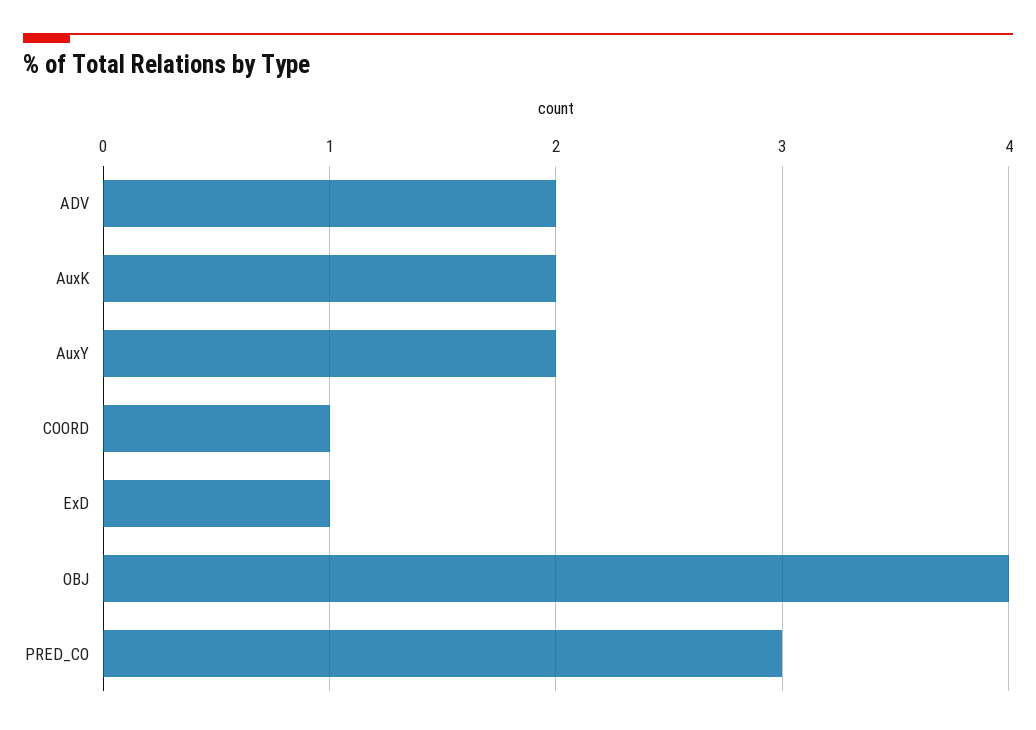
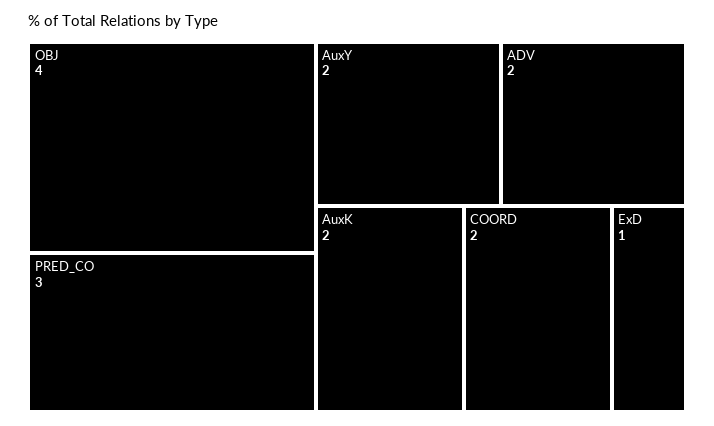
COORD: 1 -> 2

